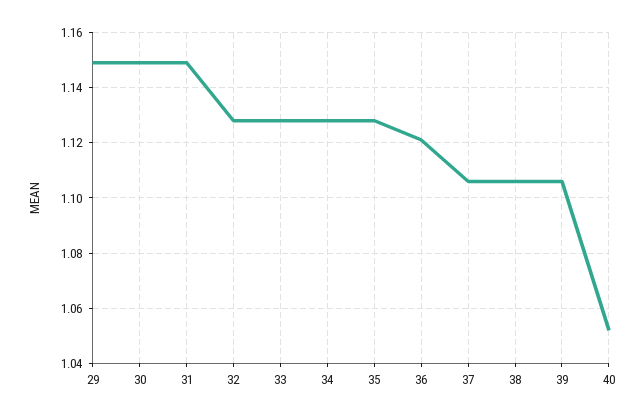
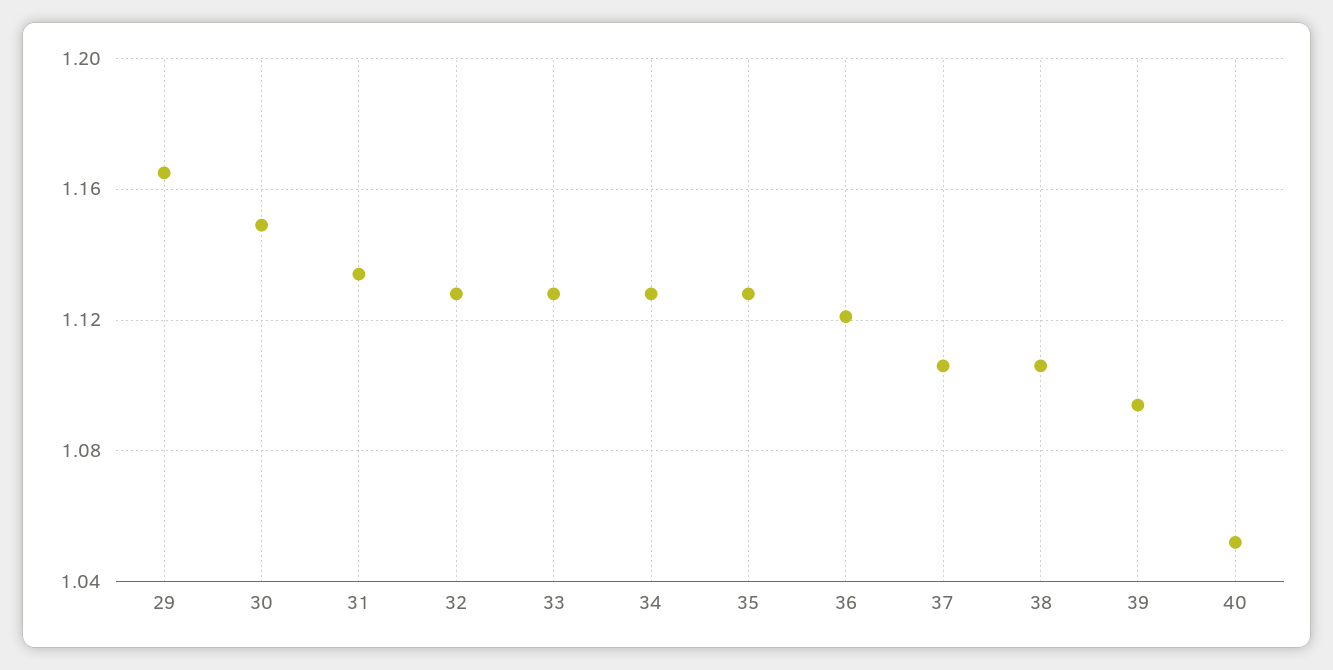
29: 1.15 -> 1.165
31: 1.15 -> 1.135
39: 1.105 -> 1.095

